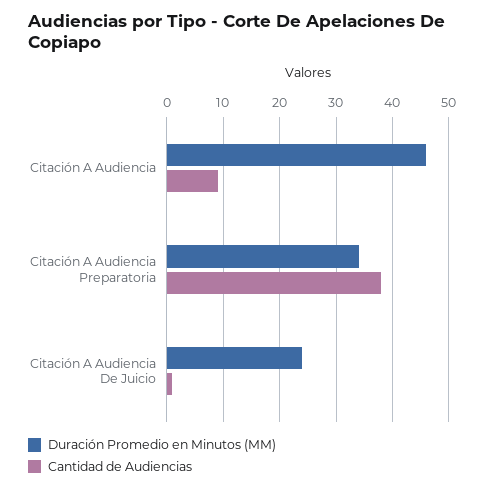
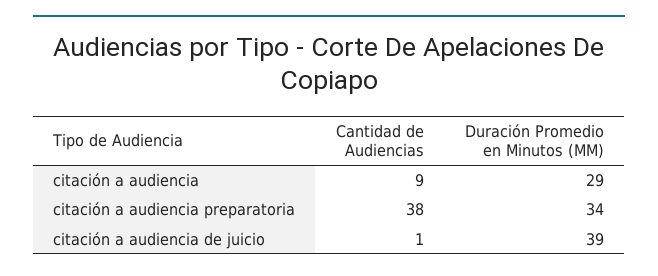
Duración Promedio en Minutos (MM), Citación A Audiencia: 45 -> 29
Duración Promedio en Minutos (MM), Citación A Audiencia De Juicio: 25 -> 39

